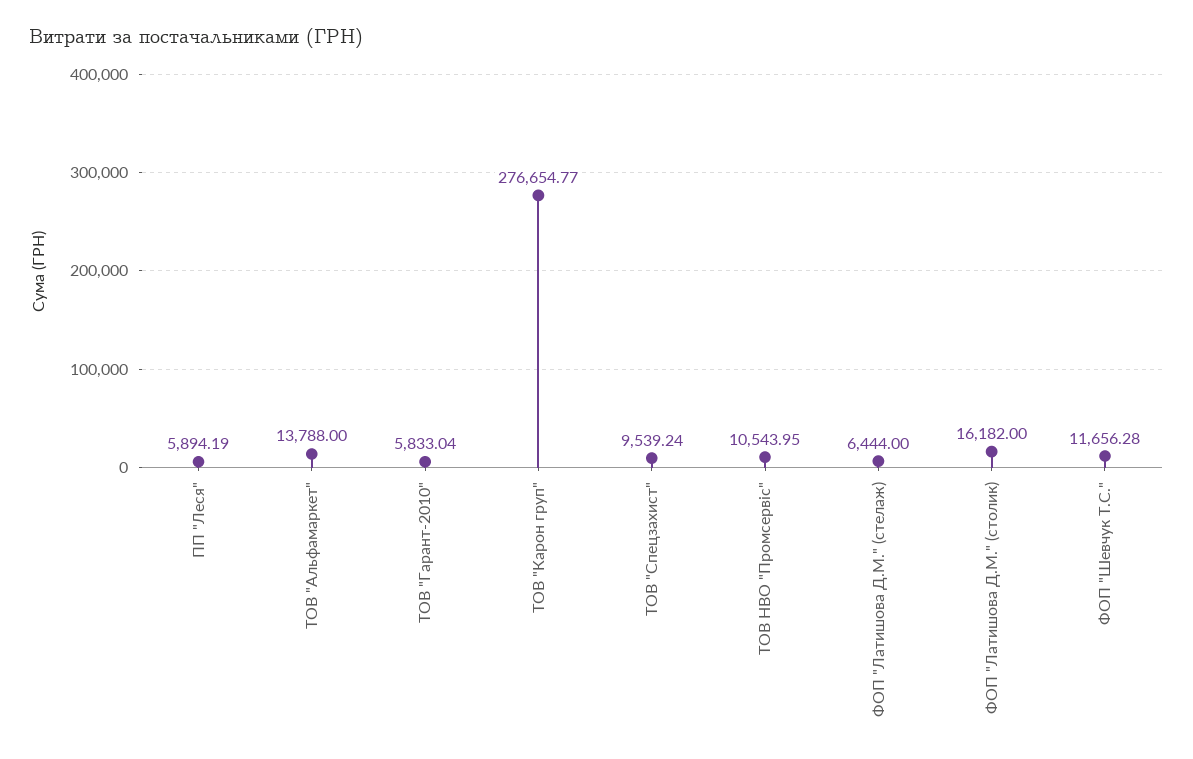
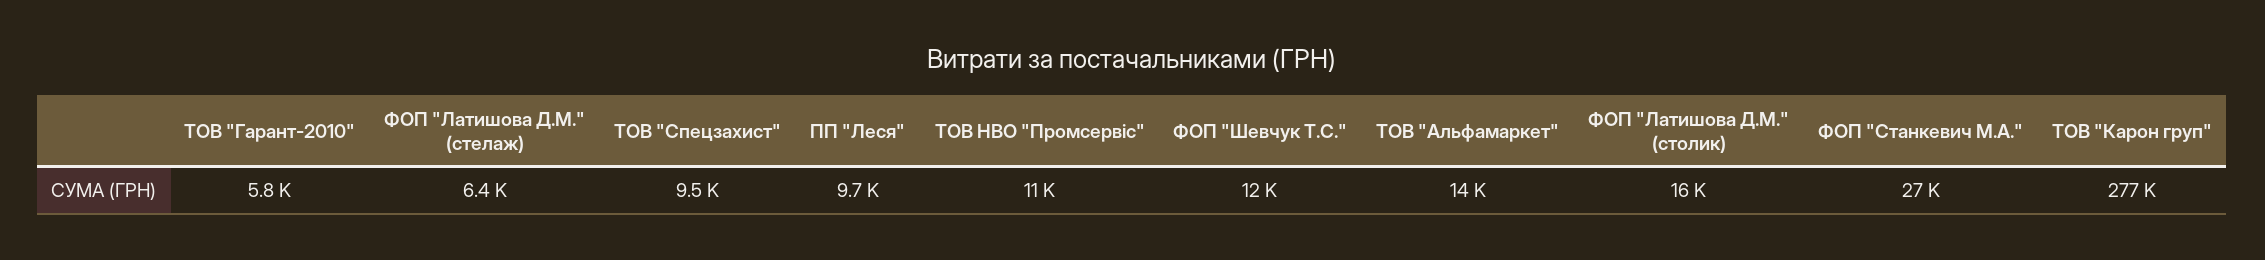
ПП "Леся": 5894.19 -> 9700
ФОП "Станкевич М.А.": none -> 27000

